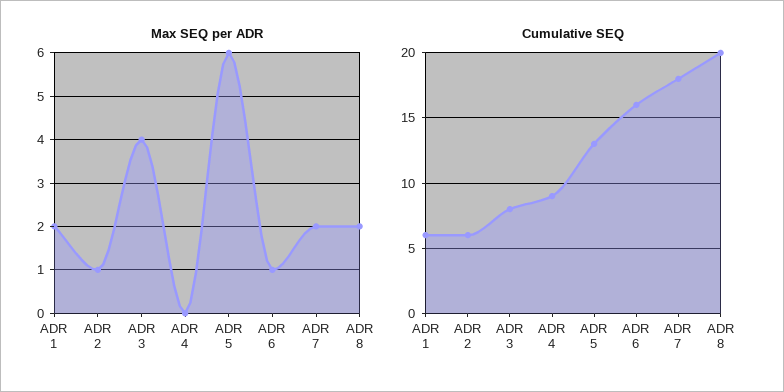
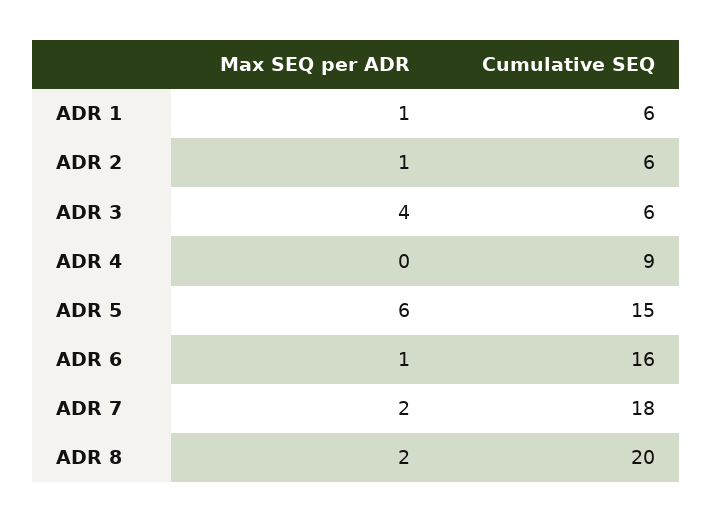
Max SEQ per ADR, ADR 1: 2 -> 1
Cumulative SEQ, ADR 3: 8 -> 6
Cumulative SEQ, ADR 5: 13 -> 15

